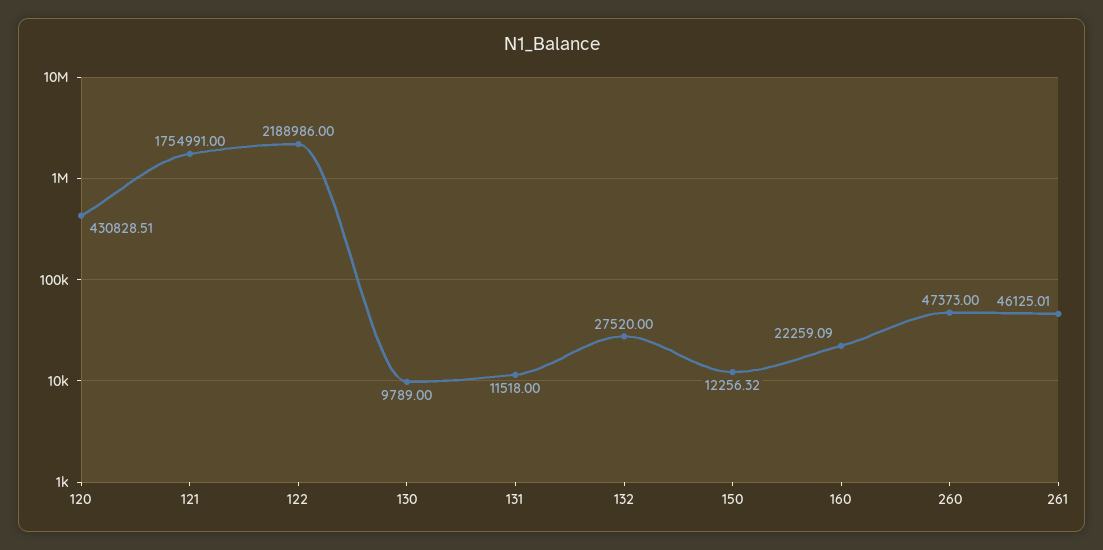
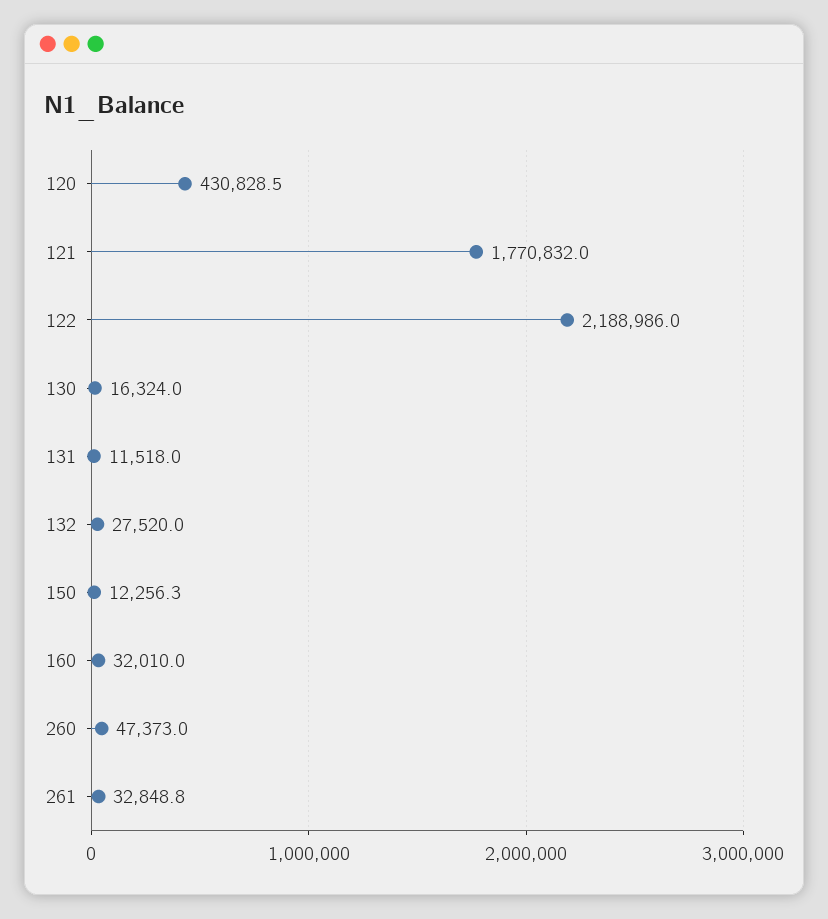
121: 1754991 -> 1770832
130: 9789 -> 16324
160: 22259.09 -> 32010
261: 46125.01 -> 32848.8

